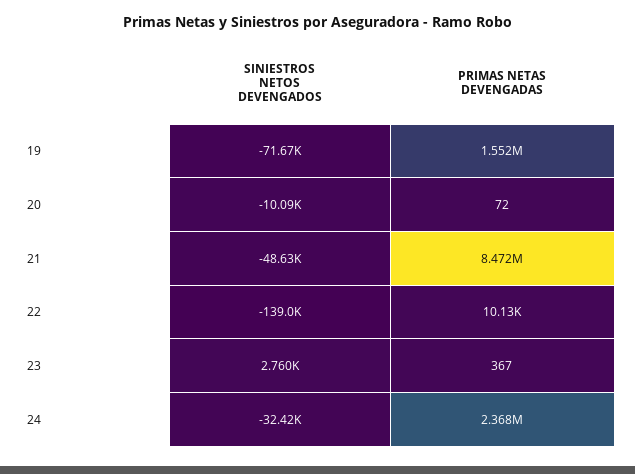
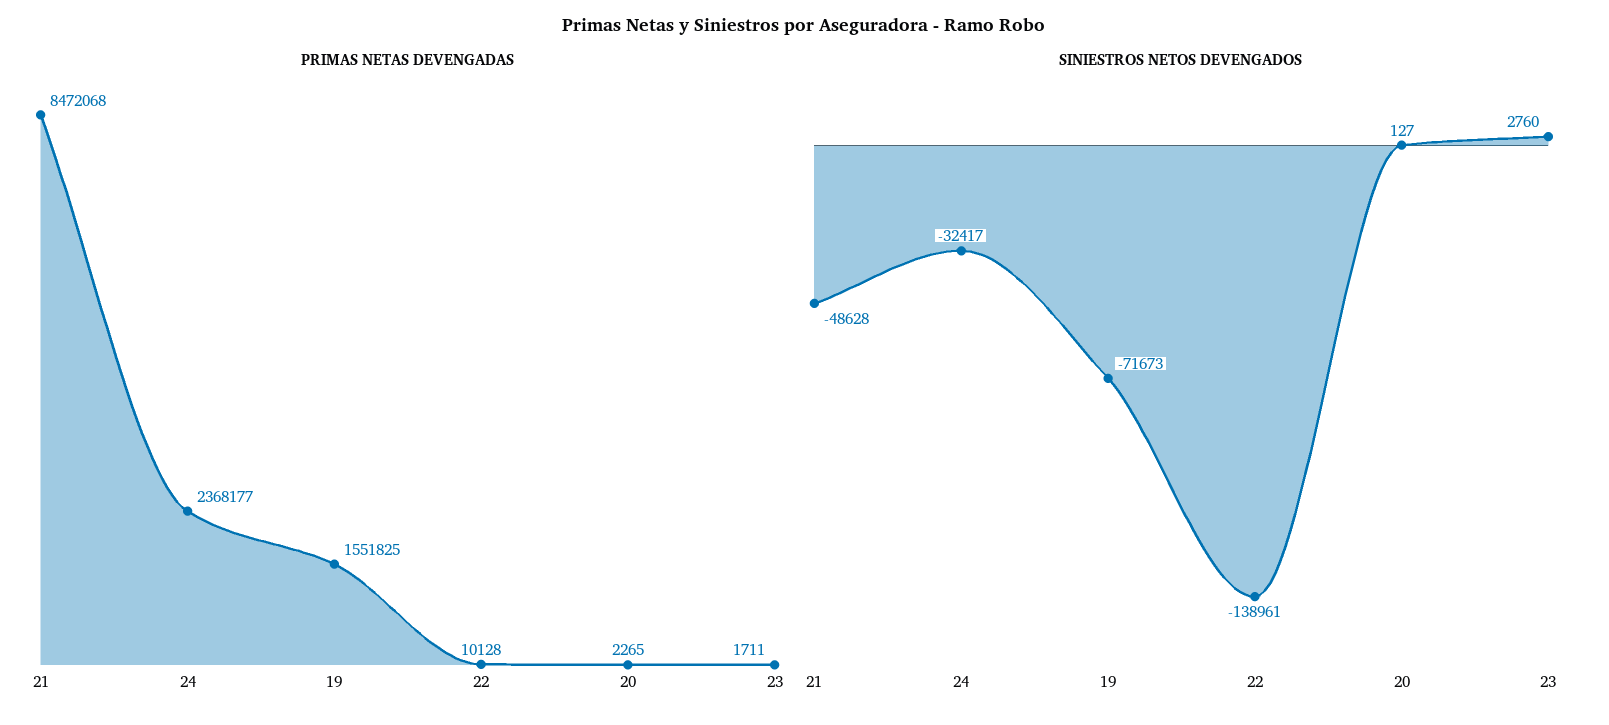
SINIESTROS NETOS DEVENGADOS, 20: -10090 -> 127
PRIMAS NETAS DEVENGADAS, 20: 72 -> 2265
PRIMAS NETAS DEVENGADAS, 23: 367 -> 1711

